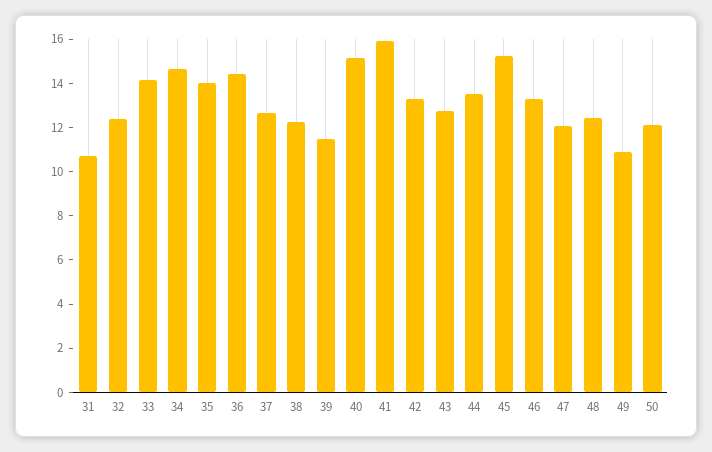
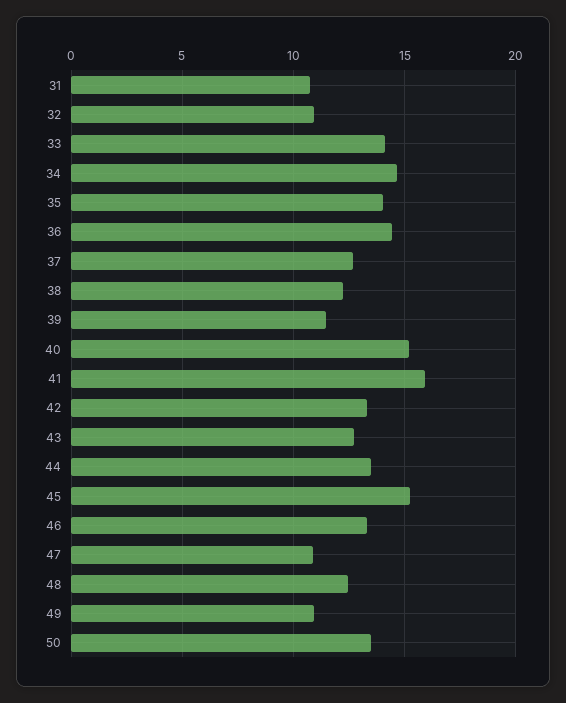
32: 12.5 -> 11
47: 12 -> 11
50: 12 -> 13.5

